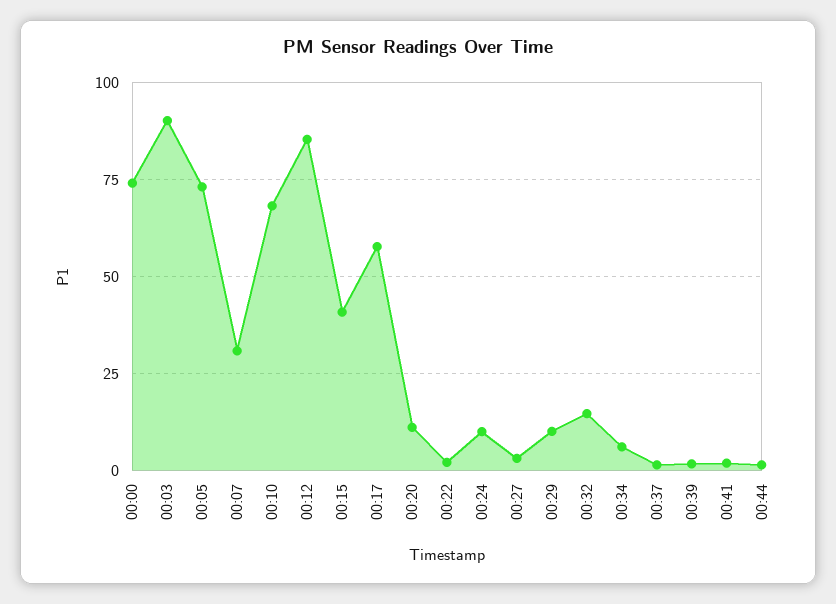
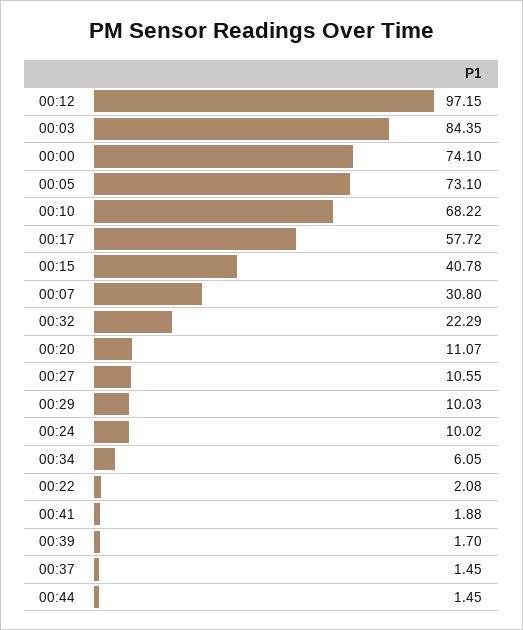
00:03: 90 -> 84.35
00:12: 85 -> 97.15
00:27: 2.5 -> 10.55
00:32: 15 -> 22.29

